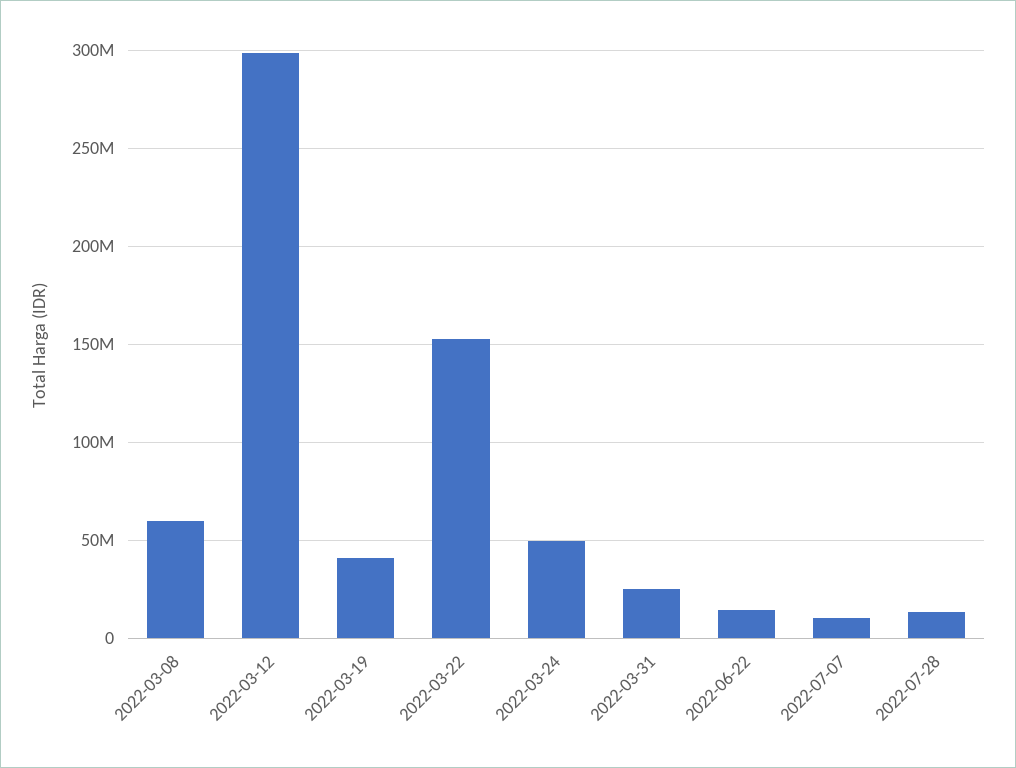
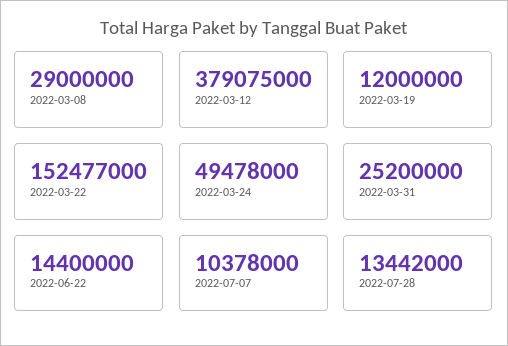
2022-03-08: 60000000 -> 29000000
2022-03-12: 300000000 -> 379075000
2022-03-19: 40000000 -> 12000000

